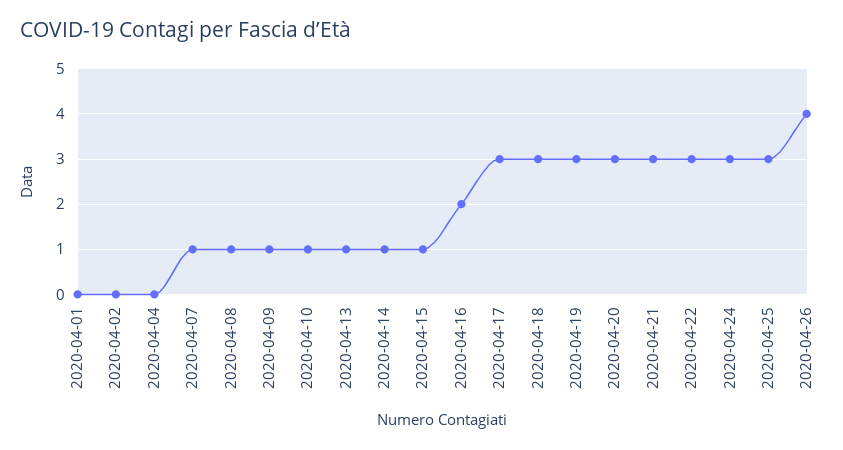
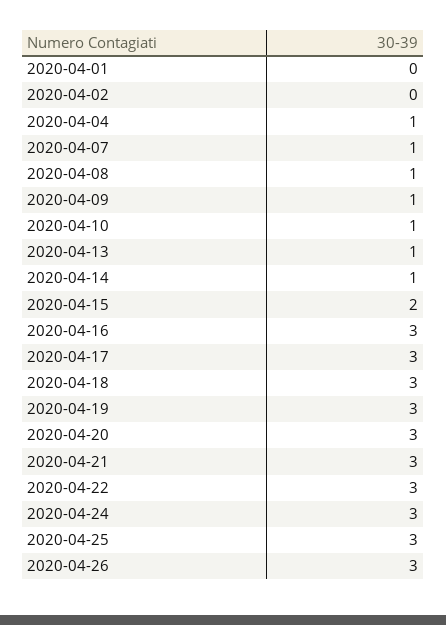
2020-04-04: 0 -> 1
2020-04-15: 1 -> 2
2020-04-16: 2 -> 3
2020-04-26: 4 -> 3

